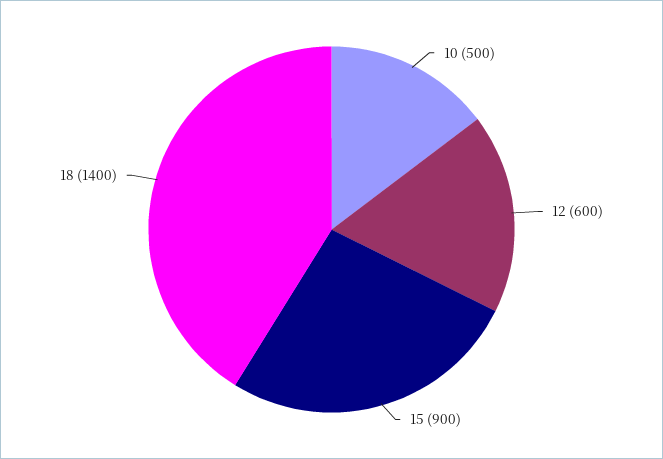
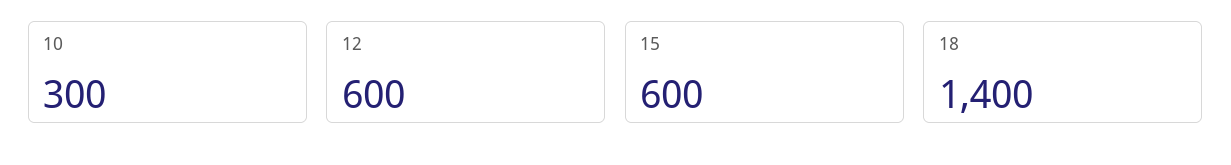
10: 500 -> 300
15: 900 -> 600

